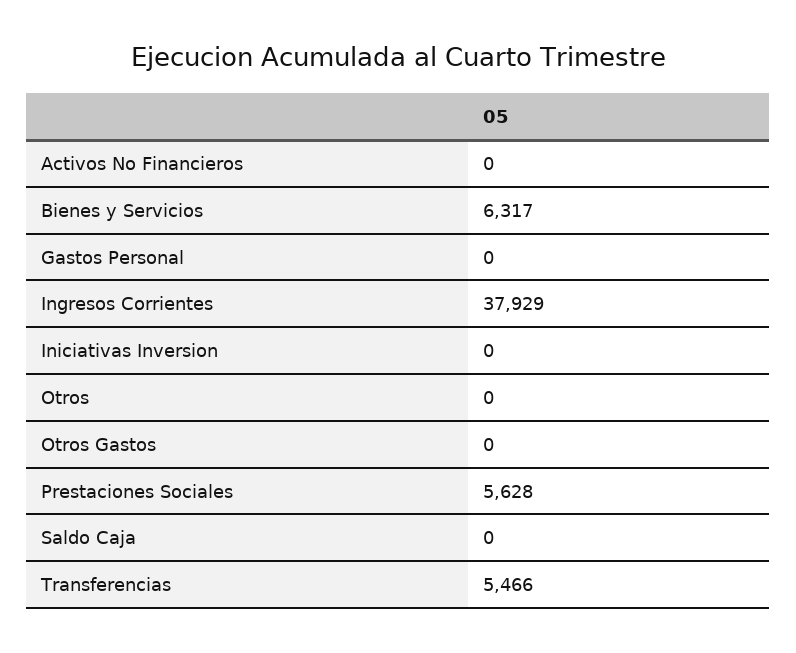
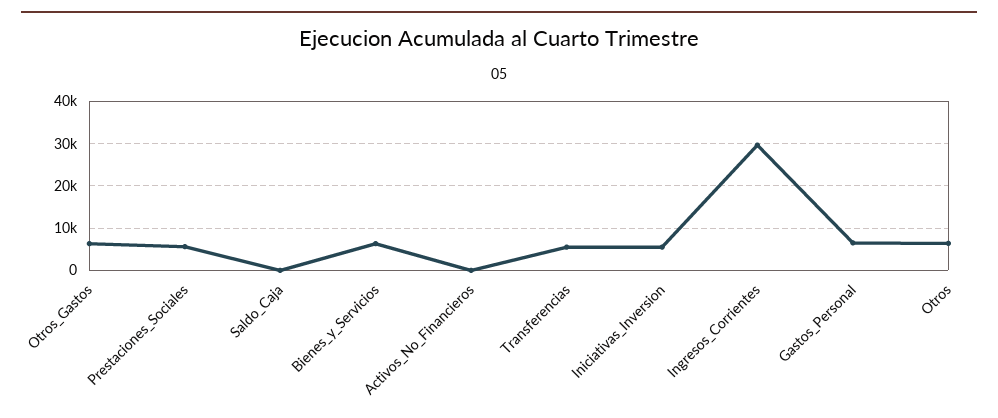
Gastos Personal: 0 -> 6000
Ingresos Corrientes: 37929 -> 30000
Iniciativas Inversion: 0 -> 6000
Otros: 0 -> 6000
Otros Gastos: 0 -> 6000

